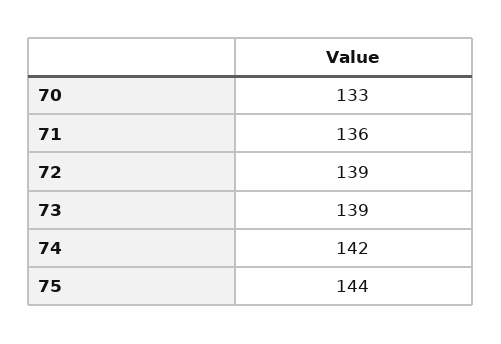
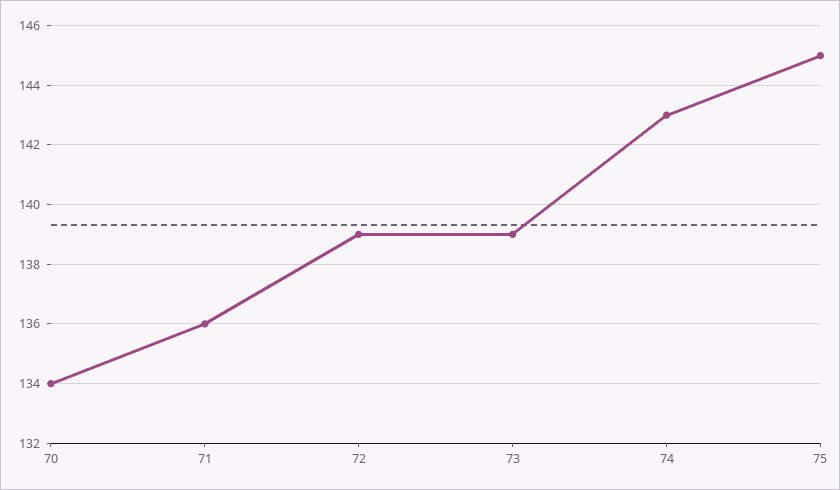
70: 133 -> 134
74: 142 -> 143
75: 144 -> 145

